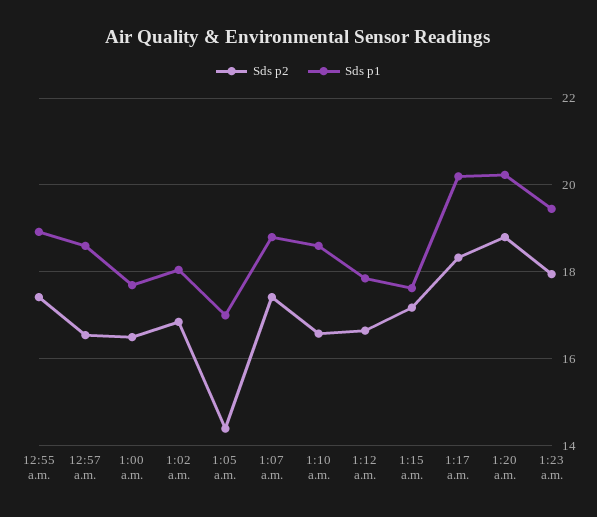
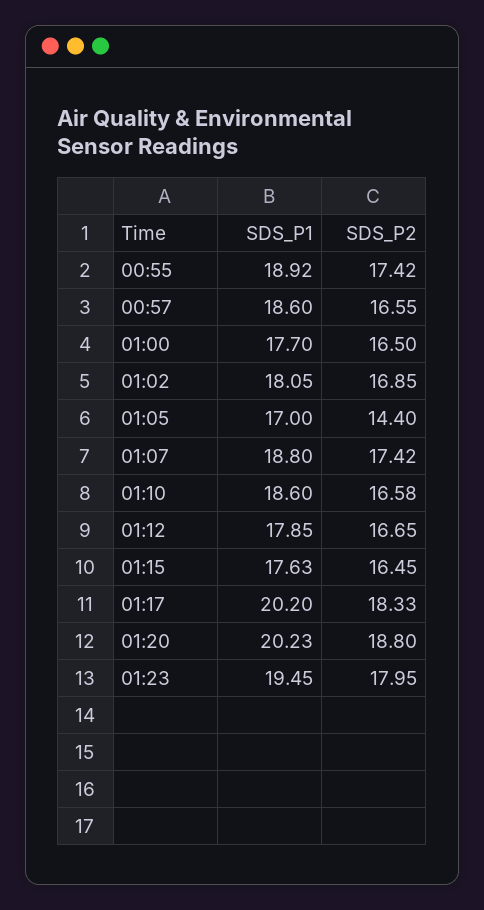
Sds p2, 1:15 a.m.: 17.2 -> 16.45

